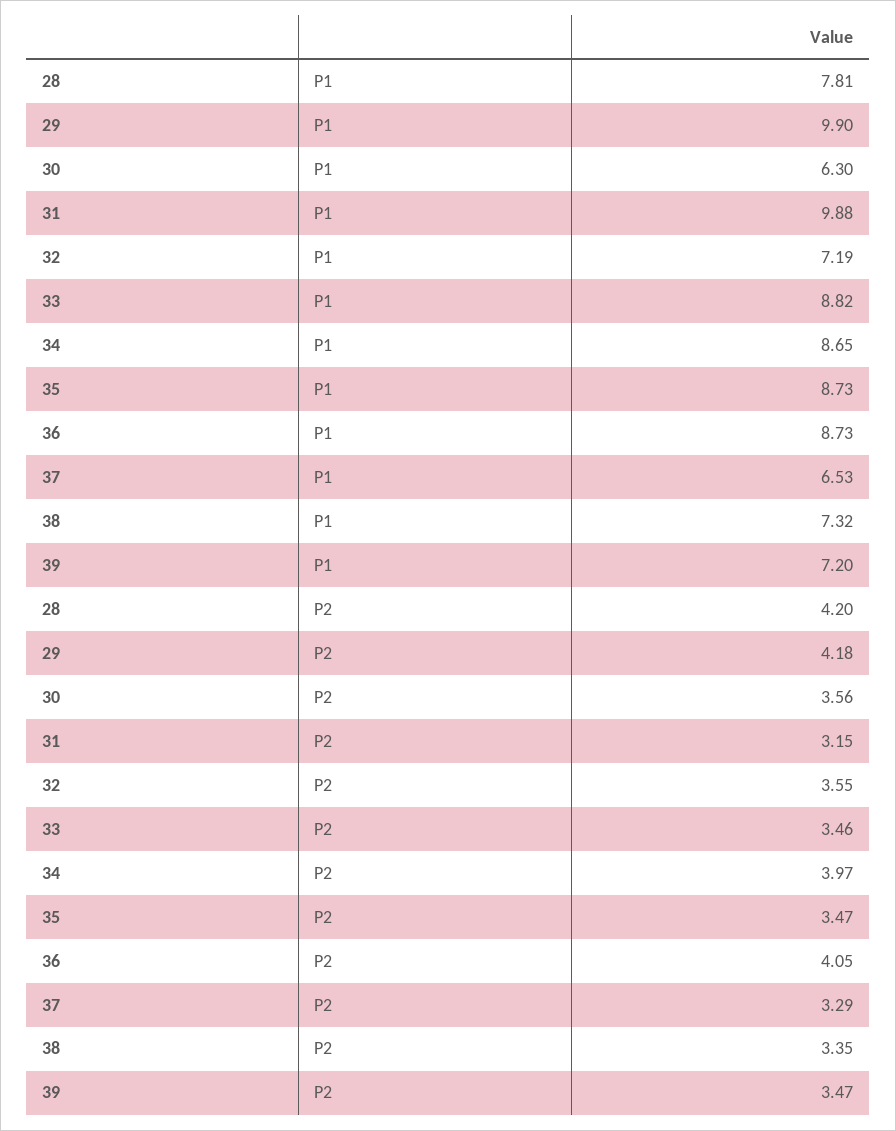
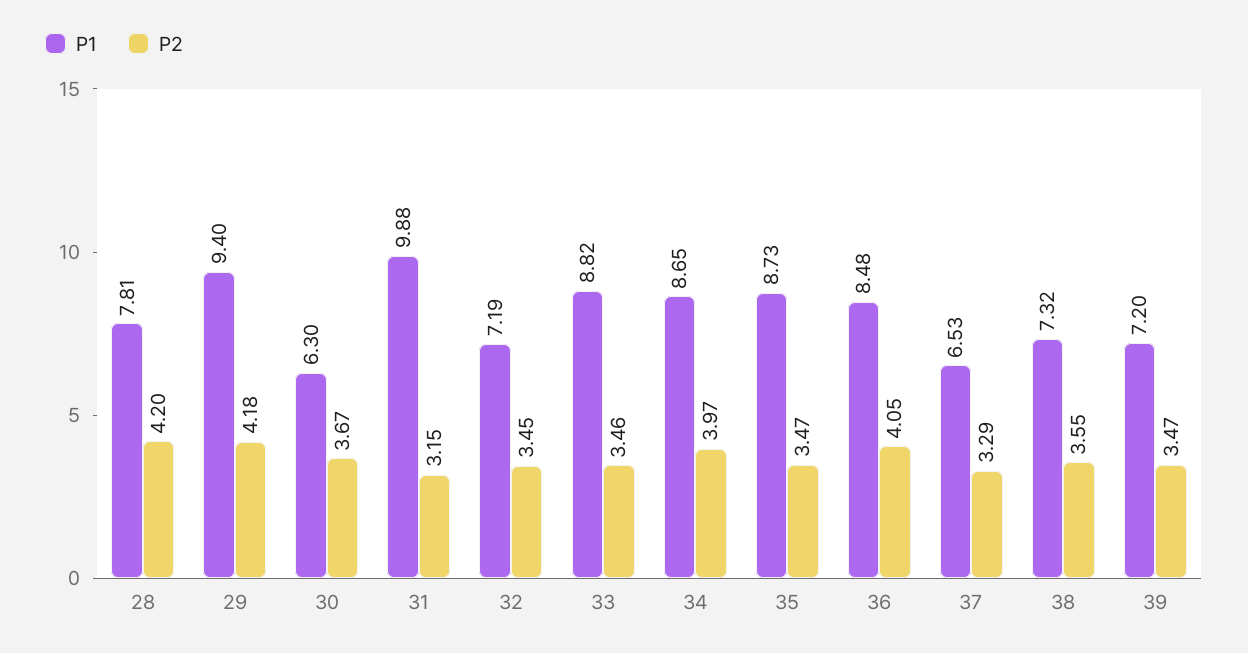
P1, 29: 9.9 -> 9.4
P1, 36: 8.73 -> 8.48
P2, 30: 3.56 -> 3.67
P2, 32: 3.55 -> 3.45
P2, 38: 3.35 -> 3.55

